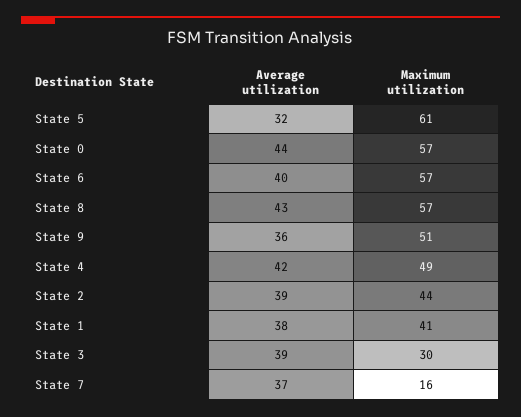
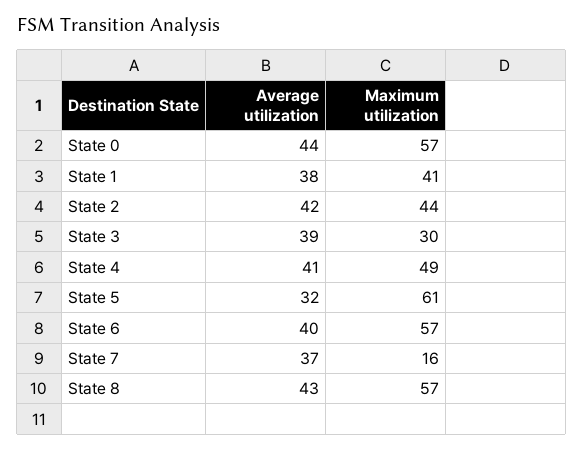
Average utilization, State 9: 36 -> none
Maximum utilization, State 9: 51 -> none
Average utilization, State 4: 42 -> 41
Average utilization, State 2: 39 -> 42

